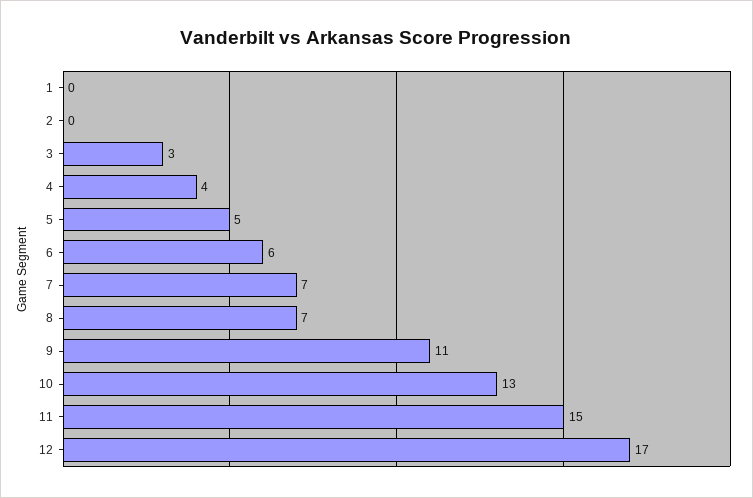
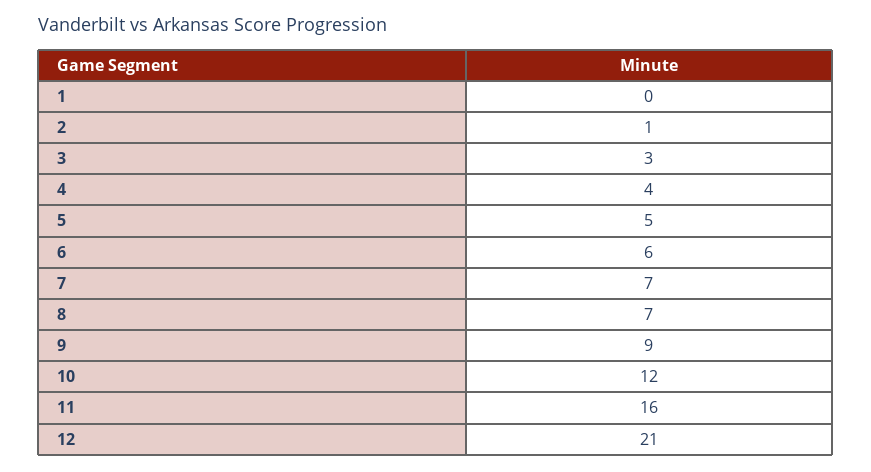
2: 0 -> 1
9: 11 -> 9
10: 13 -> 12
11: 15 -> 16
12: 17 -> 21

